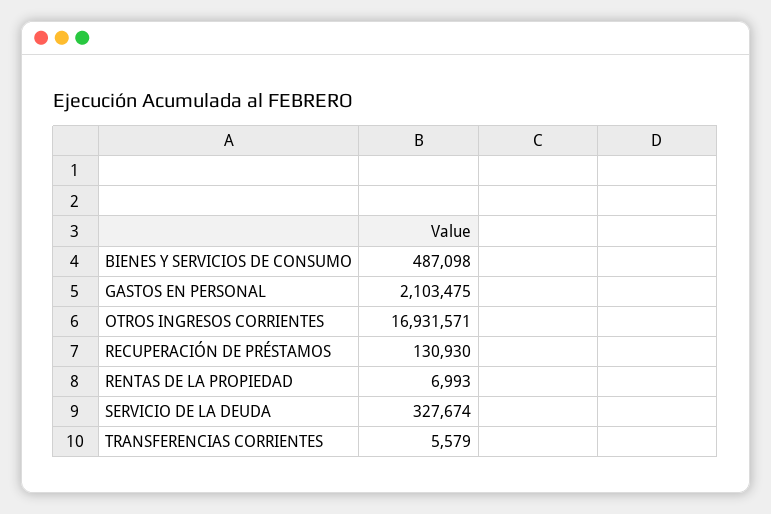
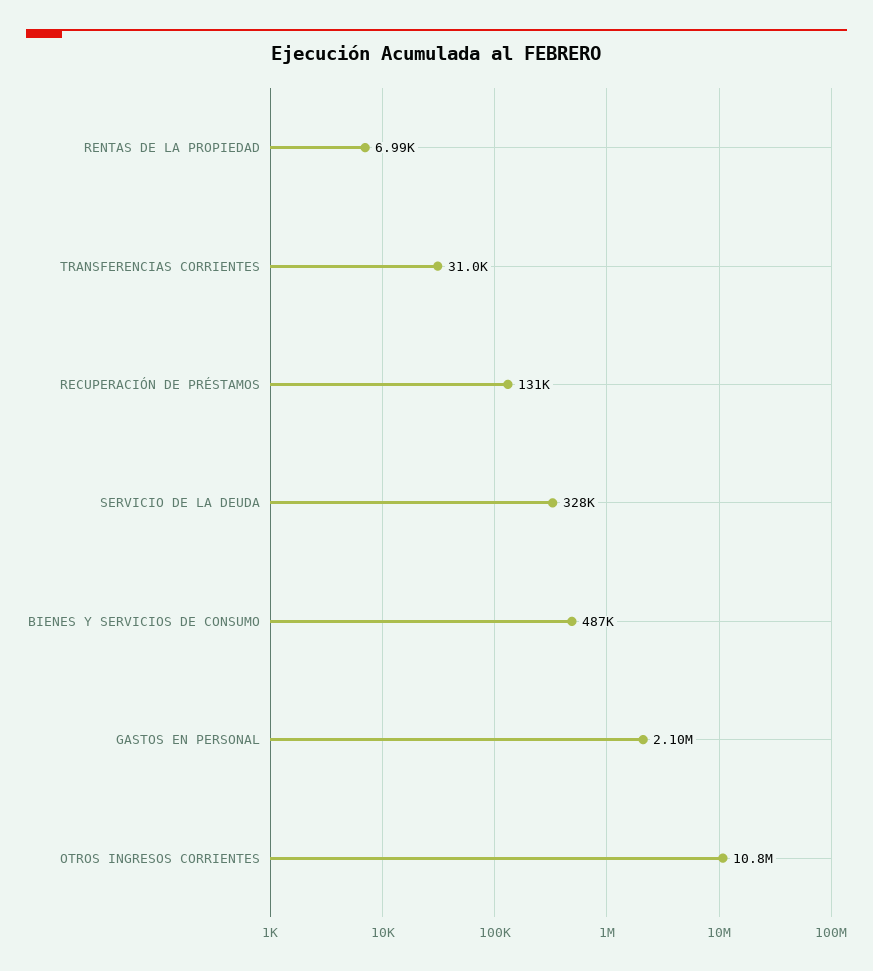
OTROS INGRESOS CORRIENTES: 16931571 -> 10800000
TRANSFERENCIAS CORRIENTES: 5579 -> 31000

